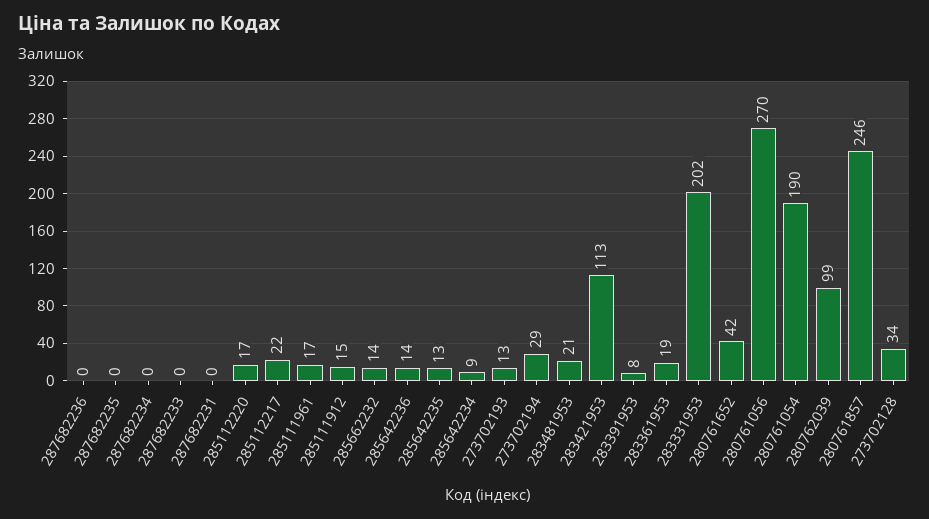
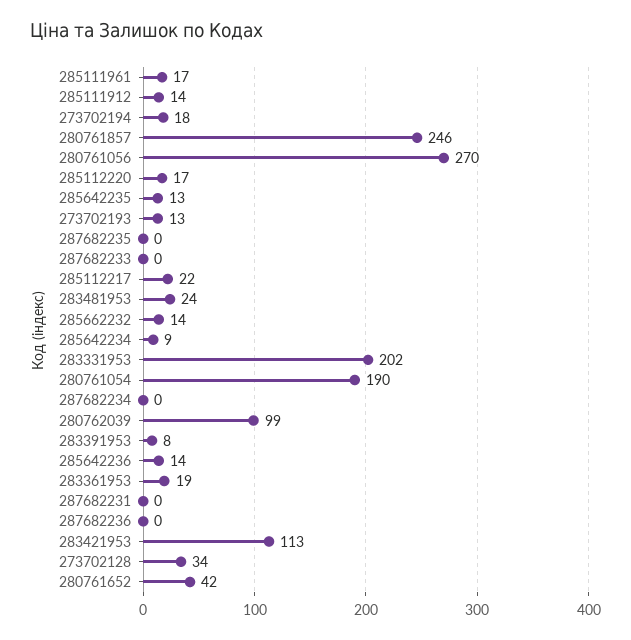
285111912: 15 -> 14
273702194: 29 -> 18
283481953: 21 -> 24

